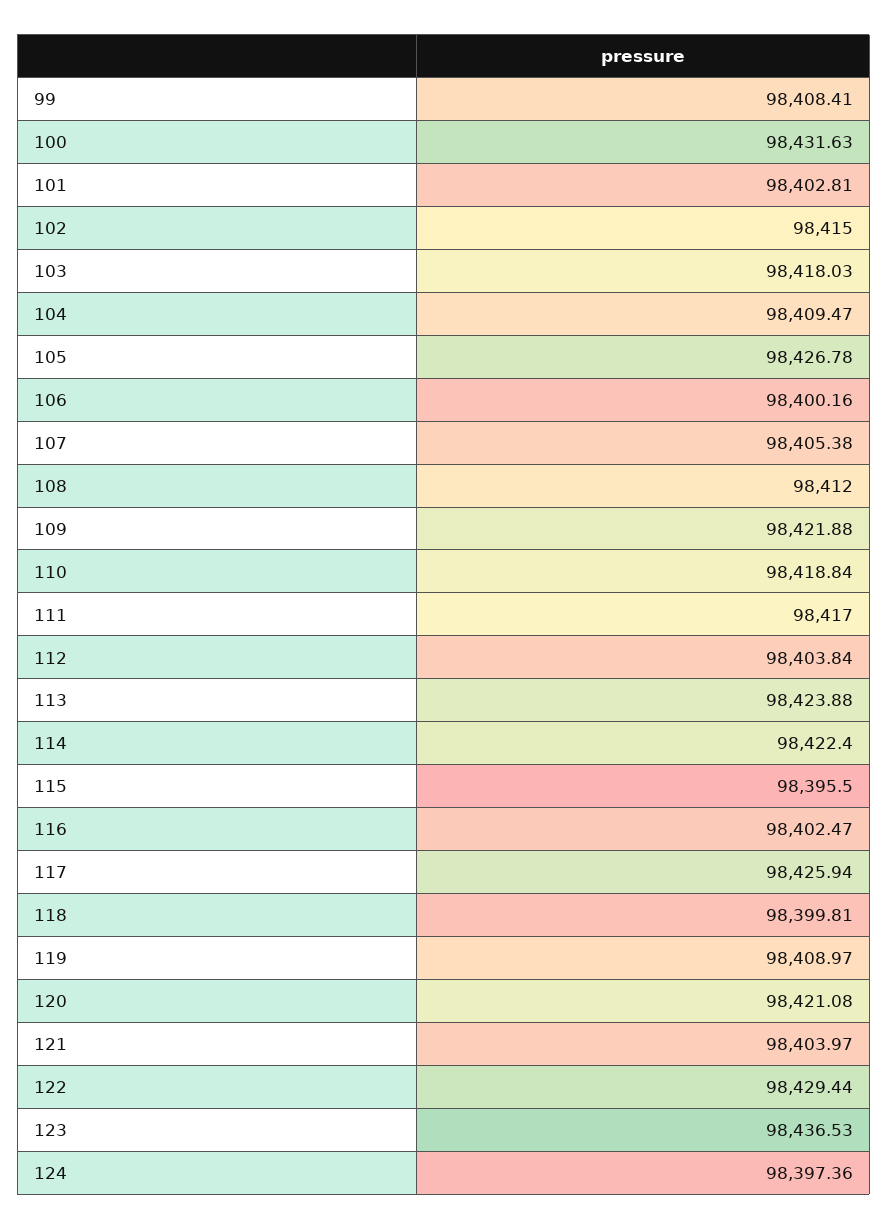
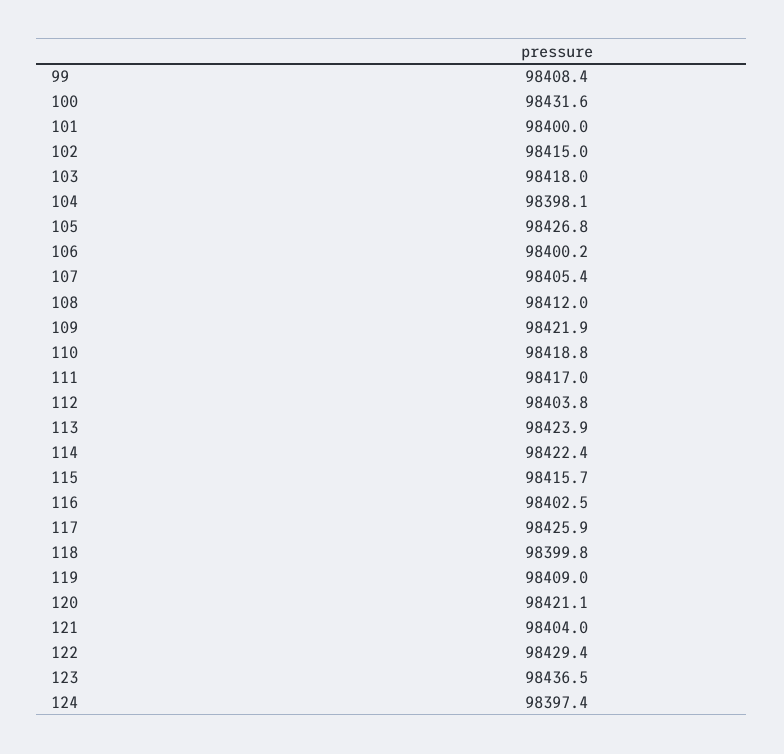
101: 98402.81 -> 98400
104: 98409.47 -> 98398.1
115: 98395.5 -> 98415.7

